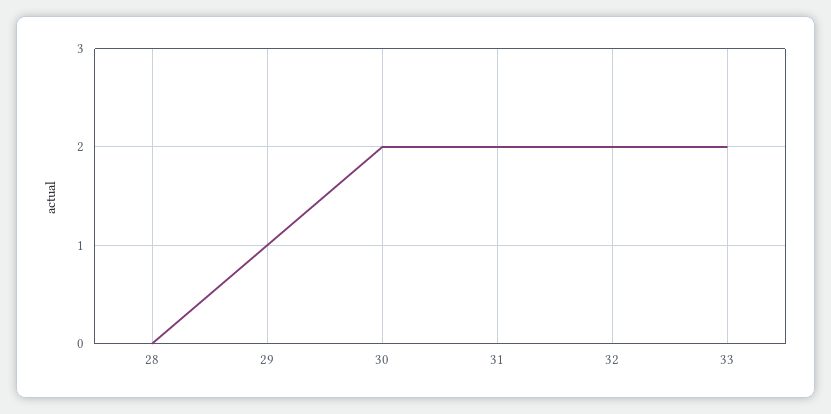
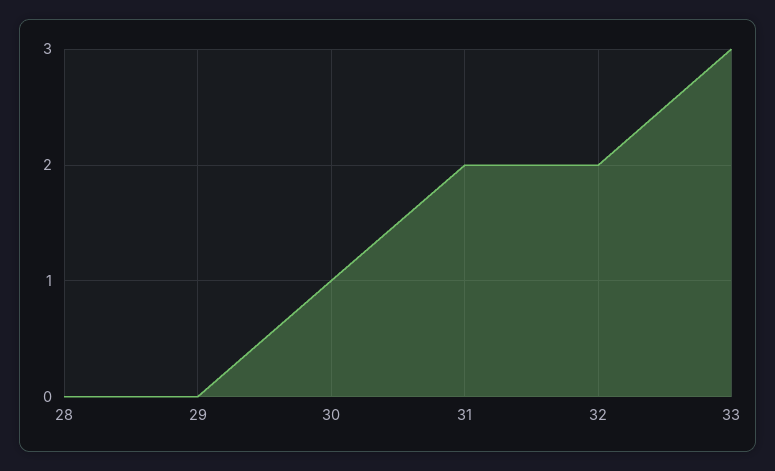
29: 1 -> 0
30: 2 -> 1
33: 2 -> 3

